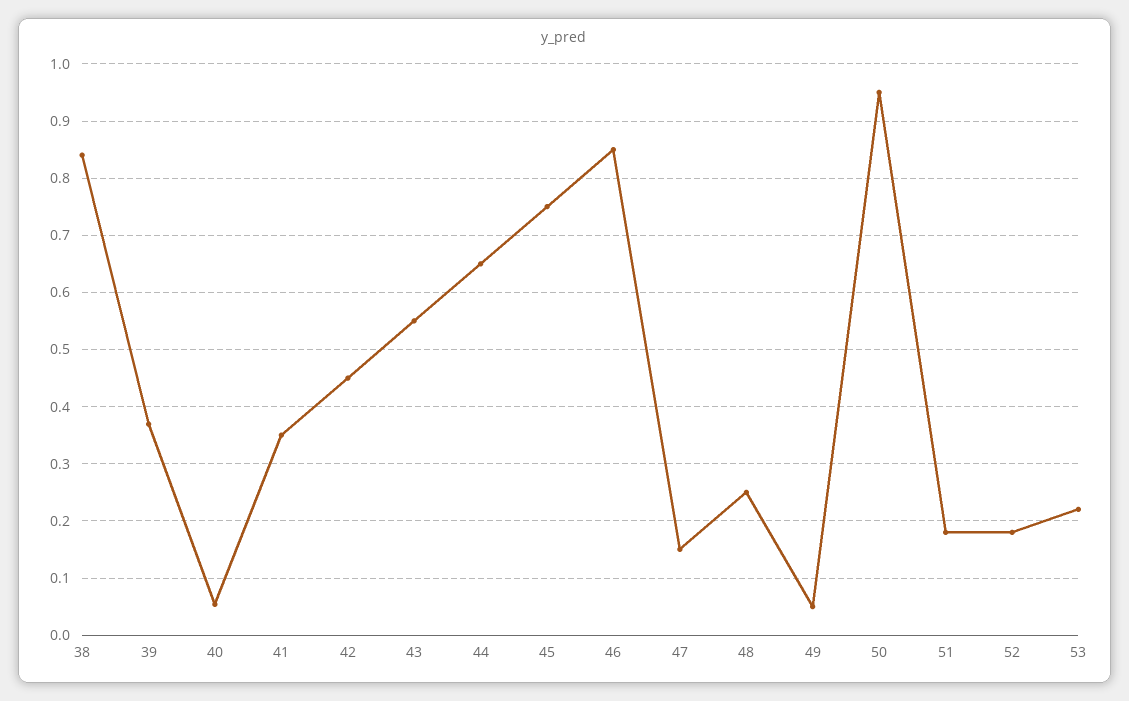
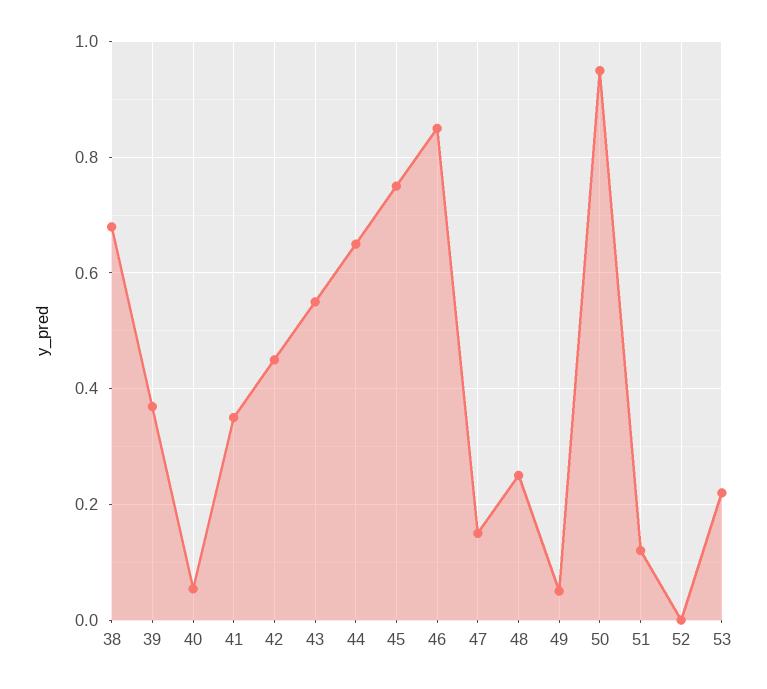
38: 0.84 -> 0.68
51: 0.18 -> 0.12
52: 0.18 -> 0

